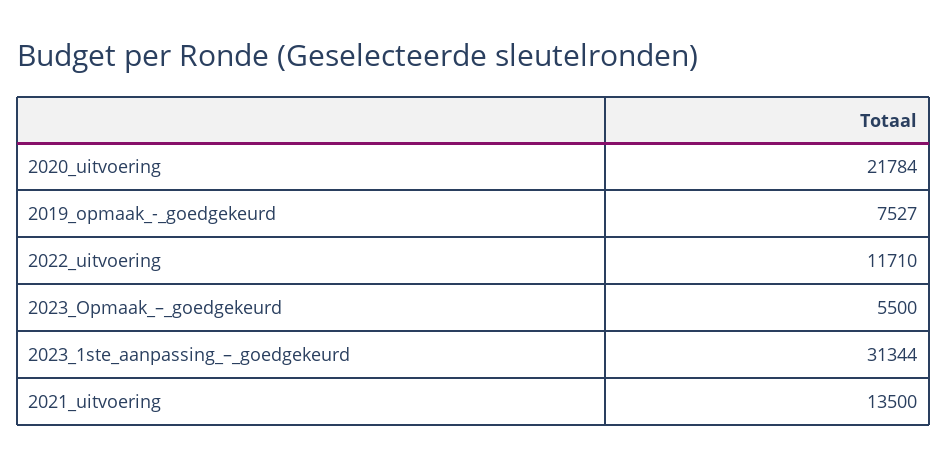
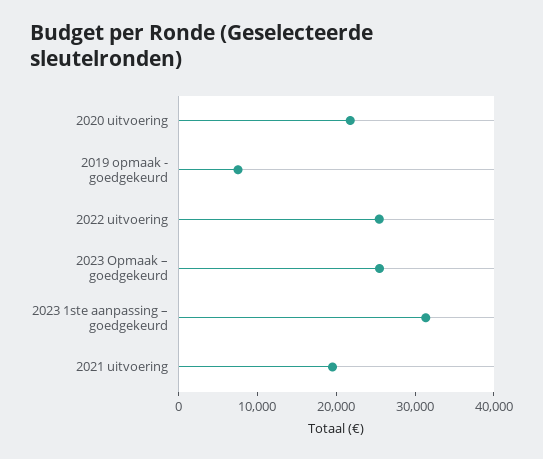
2022_uitvoering: 11710 -> 26000
2023_Opmaak_–_goedgekeurd: 5500 -> 26000
2021_uitvoering: 13500 -> 20000

